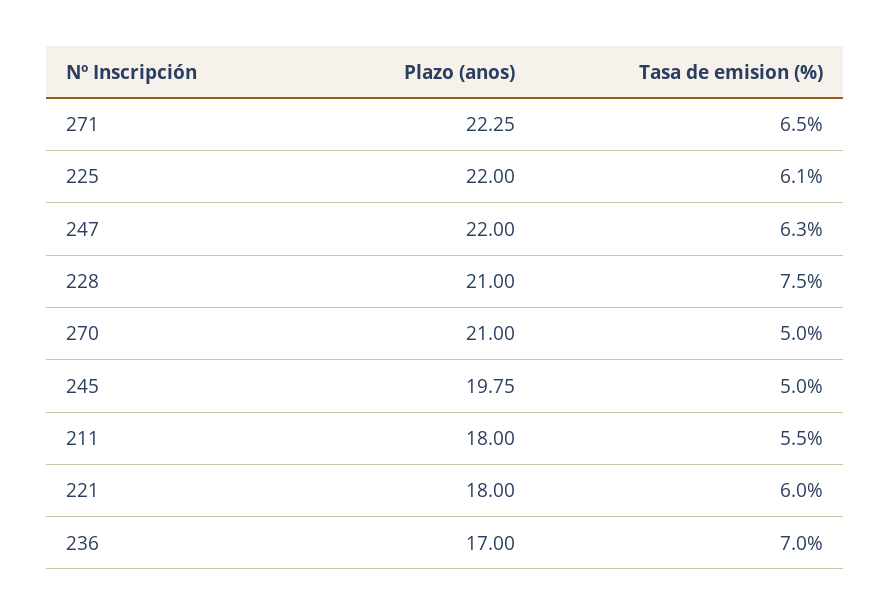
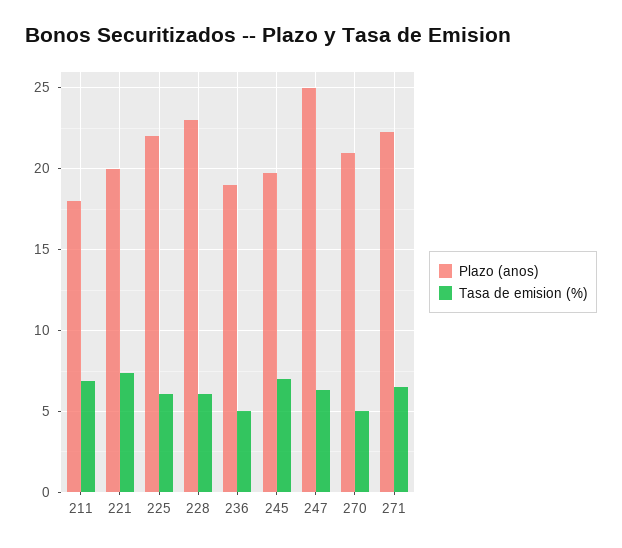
Plazo (anos), 247: 22 -> 25
Plazo (anos), 228: 21 -> 23
Tasa de emision (%), 228: 7.5 -> 6
Tasa de emision (%), 245: 5 -> 7
Tasa de emision (%), 211: 5.5 -> 7
Plazo (anos), 221: 18 -> 20
Tasa de emision (%), 221: 6 -> 7.5
Plazo (anos), 236: 17 -> 19
Tasa de emision (%), 236: 7 -> 5

